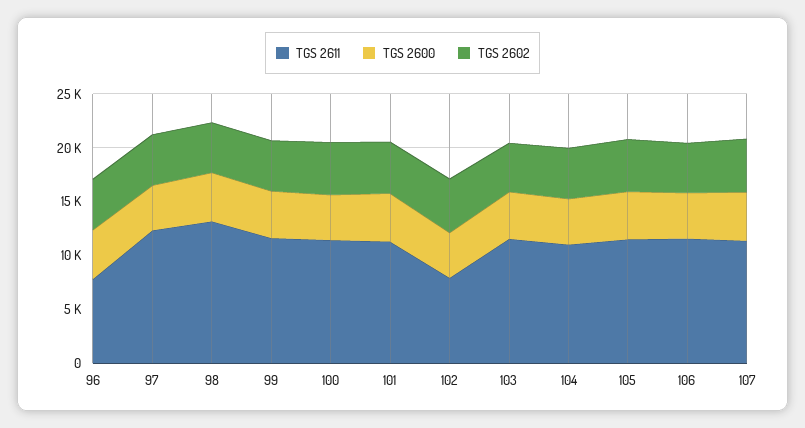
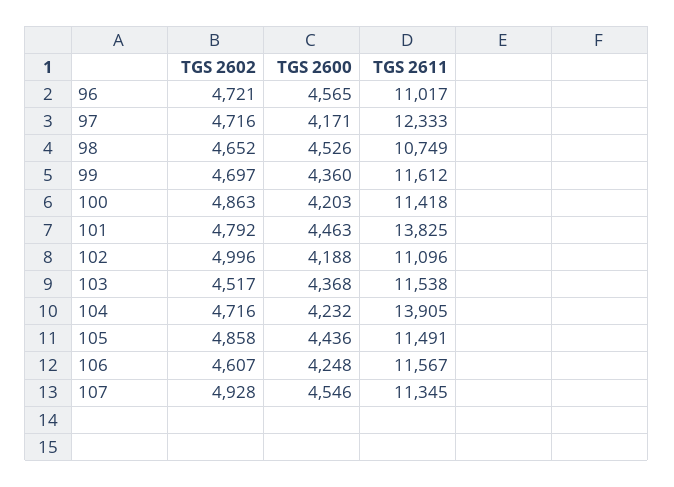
TGS 2611, 96: 8000 -> 11017
TGS 2611, 98: 13000 -> 10749
TGS 2611, 101: 11000 -> 13825
TGS 2611, 102: 8000 -> 11096
TGS 2611, 104: 11000 -> 13905

